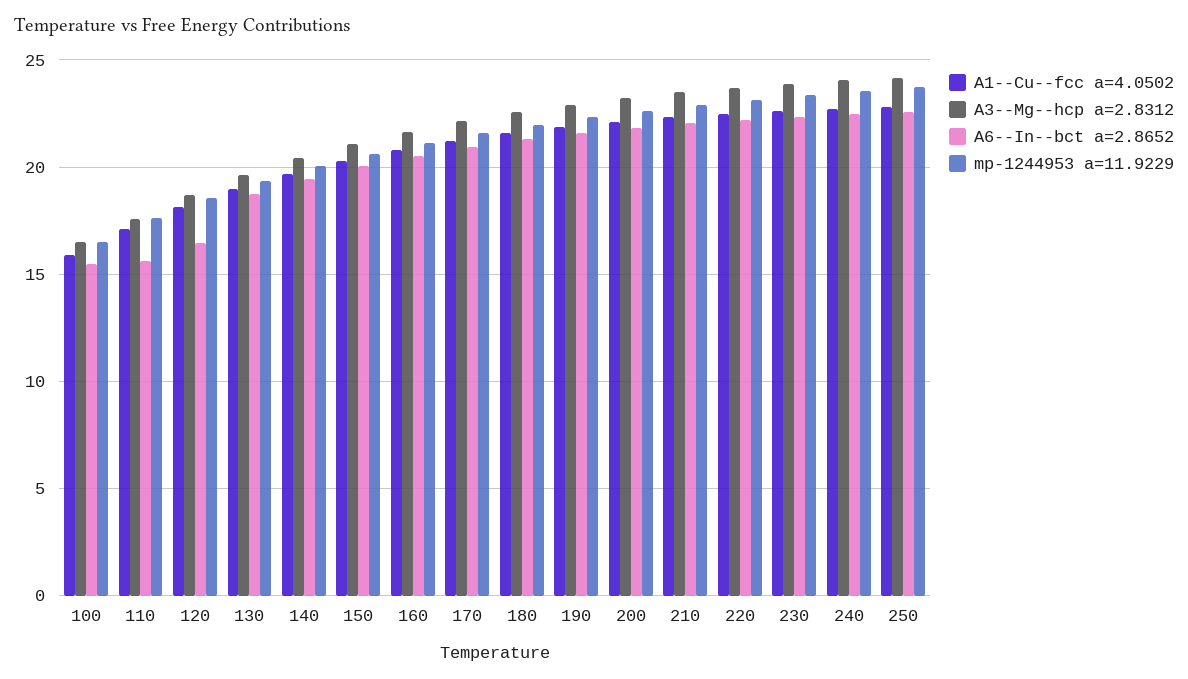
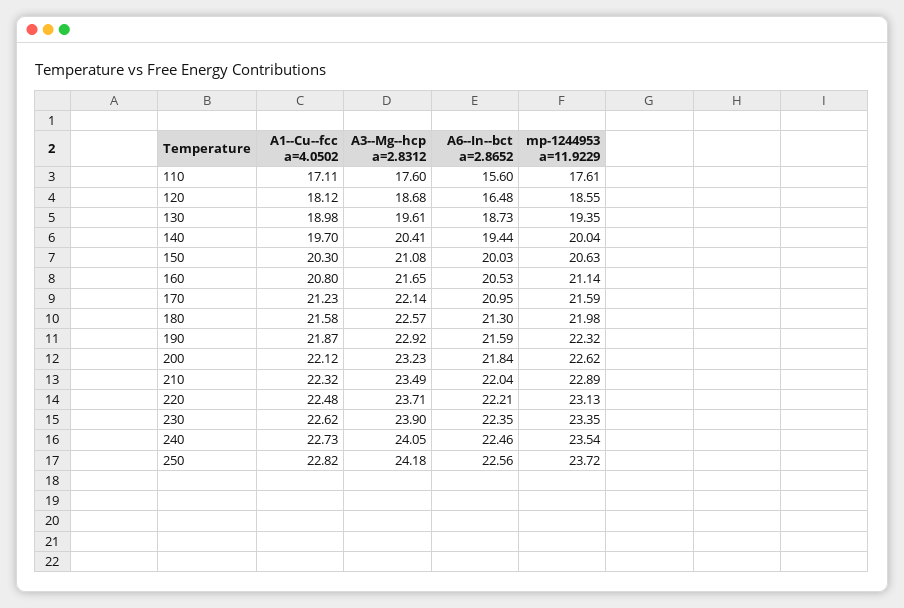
A1--Cu--fcc a=4.0502, 100: 16 -> none
A3--Mg--hcp a=2.8312, 100: 16.5 -> none
A6--In--bct a=2.8652, 100: 15.5 -> none
mp-1244953 a=11.9229, 100: 16.5 -> none

